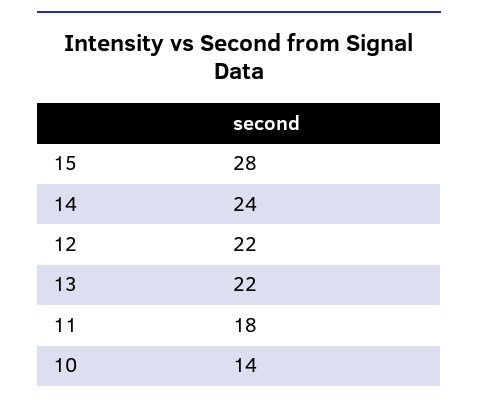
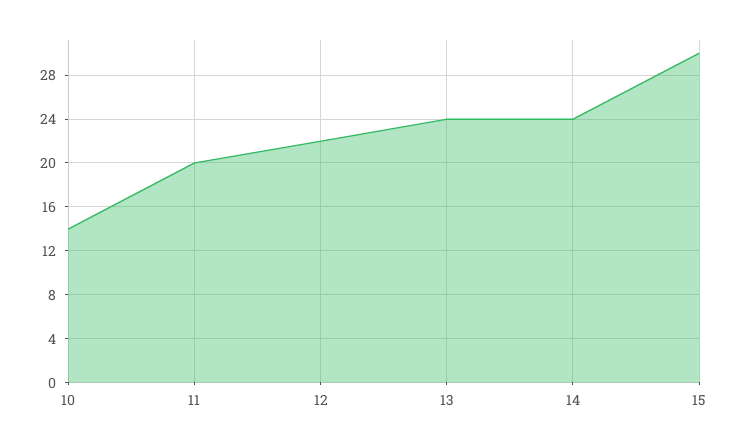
15: 28 -> 30
13: 22 -> 24
11: 18 -> 20

